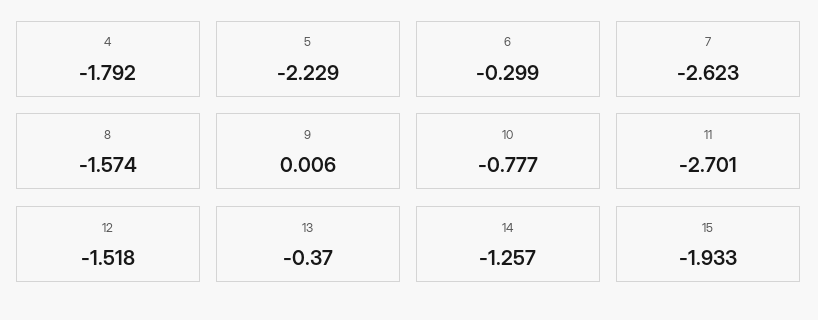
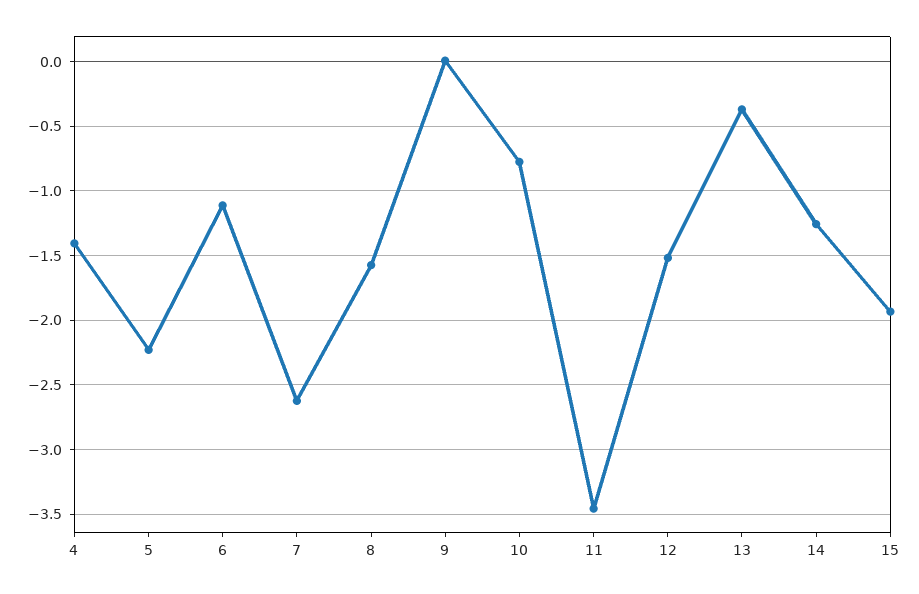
4: -1.792 -> -1.4
6: -0.299 -> -1.1
11: -2.701 -> -3.45

